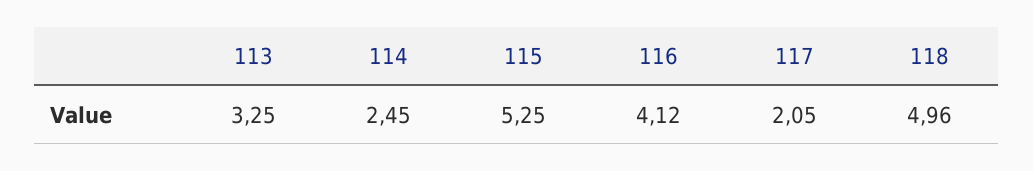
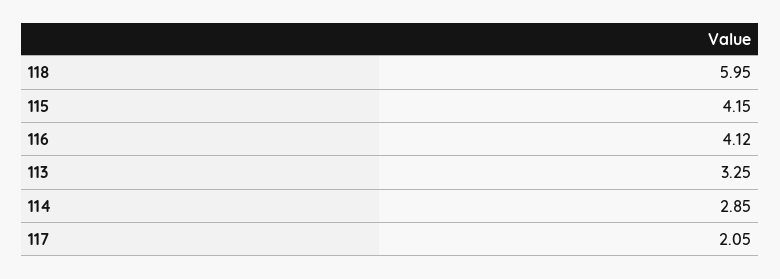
114: 2.45 -> 2.85
115: 5.25 -> 4.15
118: 4.96 -> 5.95

